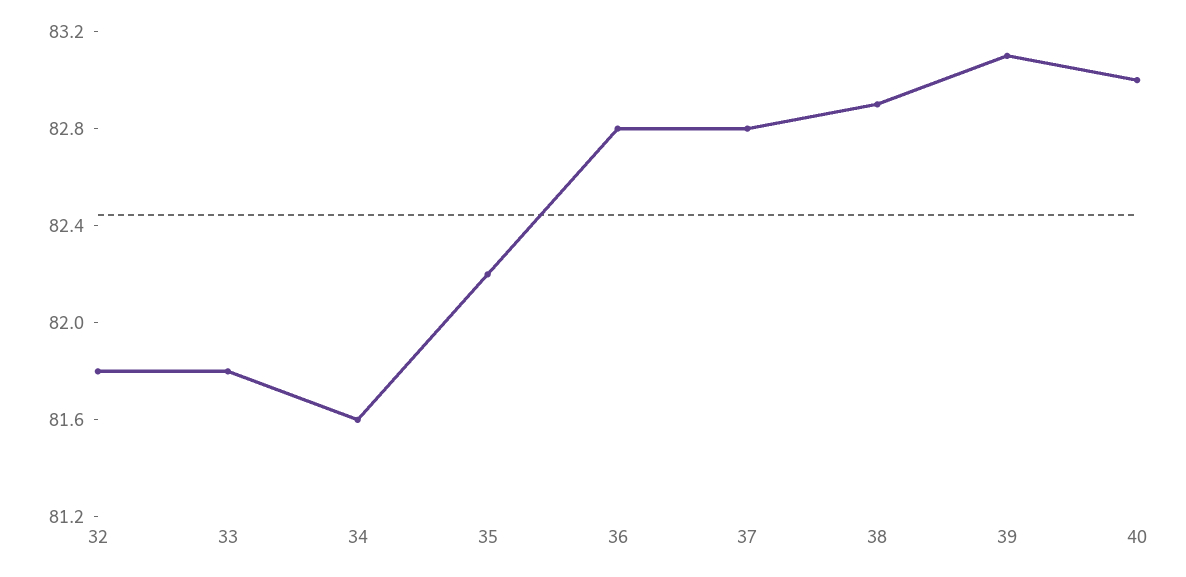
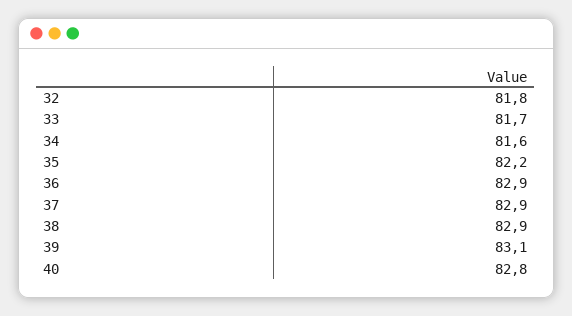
33: 81.8 -> 81.7
36: 82.8 -> 82.9
37: 82.8 -> 82.9
40: 83 -> 82.8

